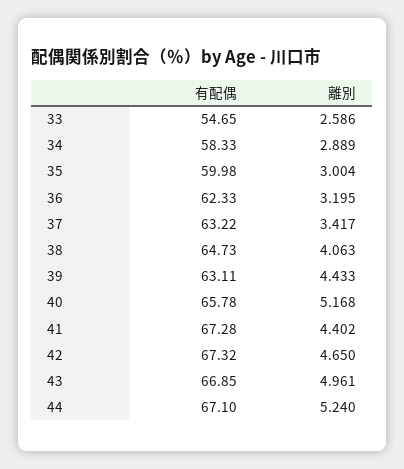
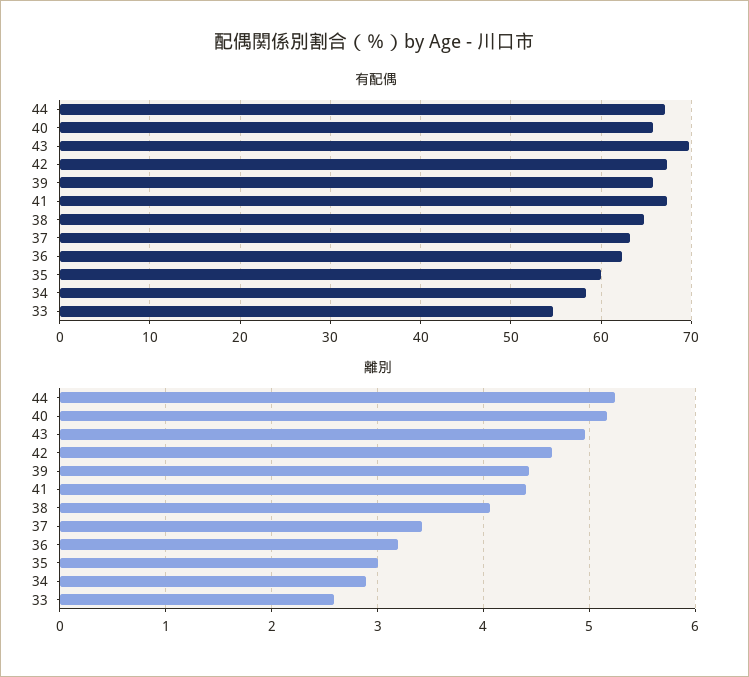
有配偶, 39: 63.11 -> 66
有配偶, 43: 66.85 -> 70

